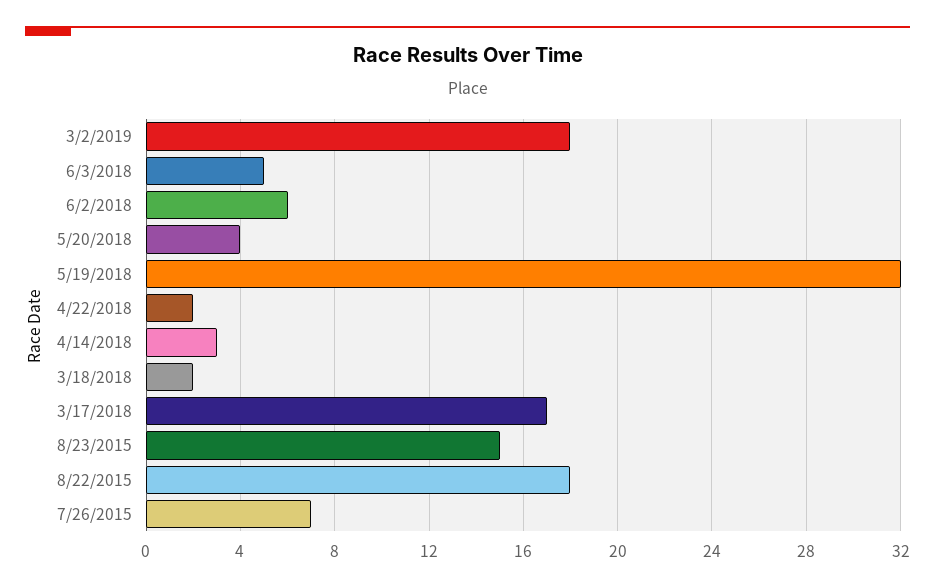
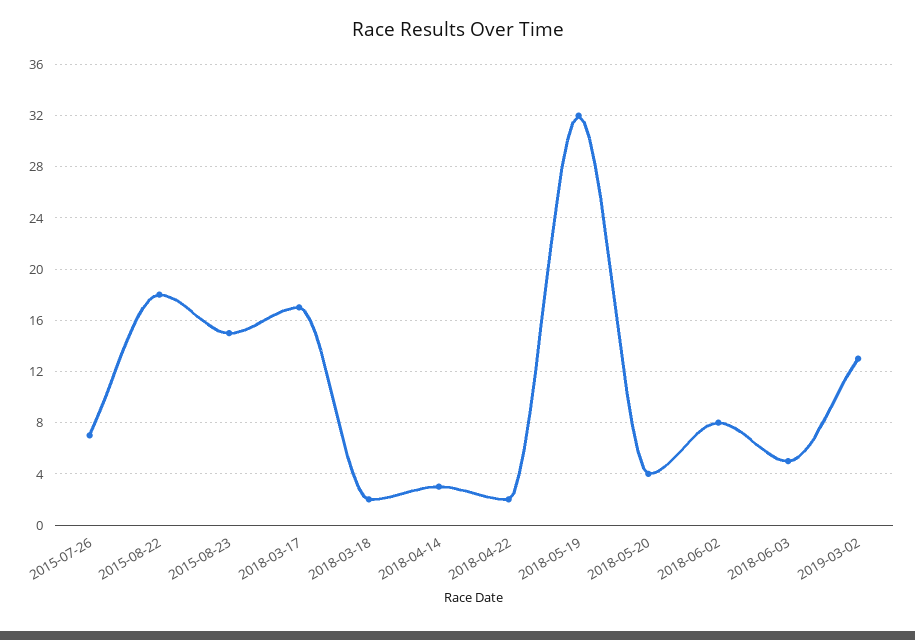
3/2/2019: 18 -> 13
6/2/2018: 6 -> 8

